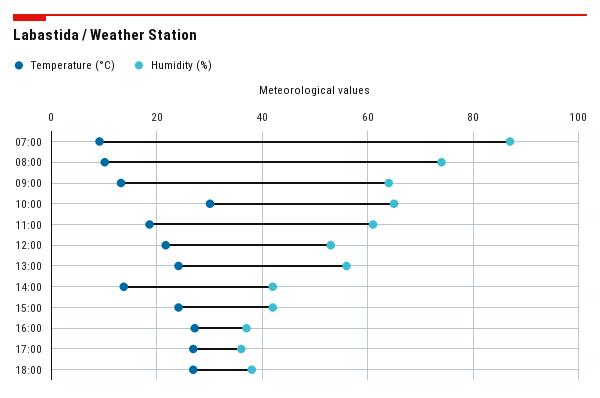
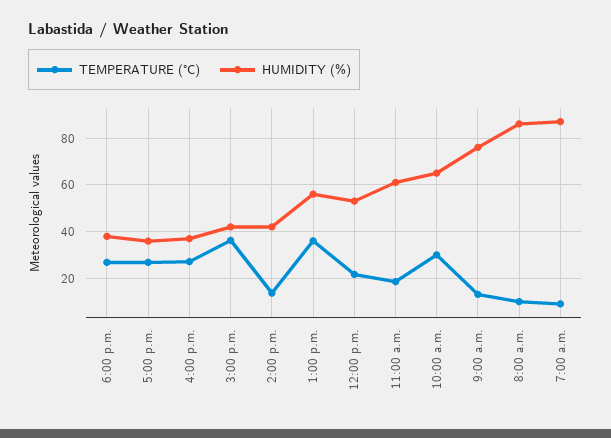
Humidity (%), 08:00: 74 -> 85
Humidity (%), 09:00: 64 -> 75
Temperature (°C), 13:00: 24 -> 35
Temperature (°C), 15:00: 24 -> 35

